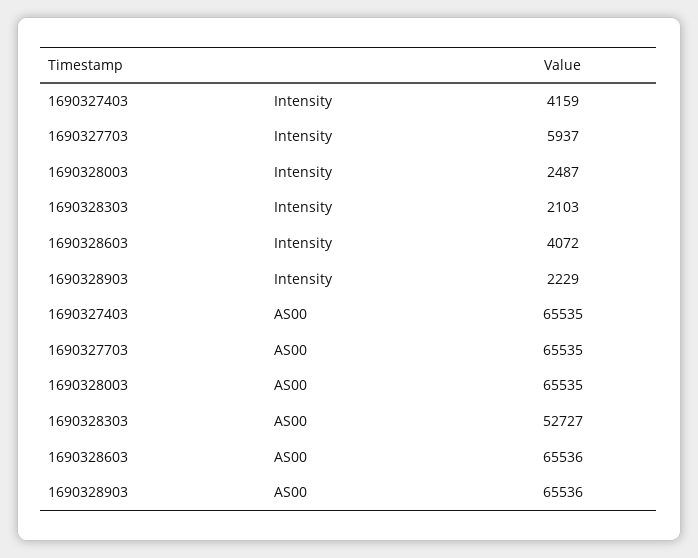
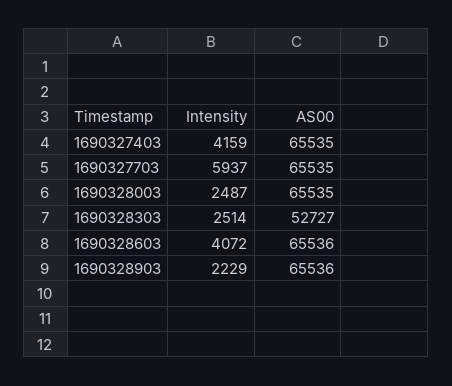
1690328303, Intensity: 2103 -> 2514

